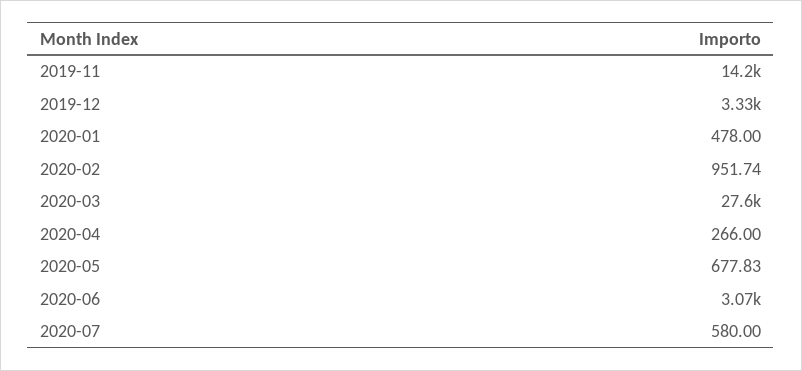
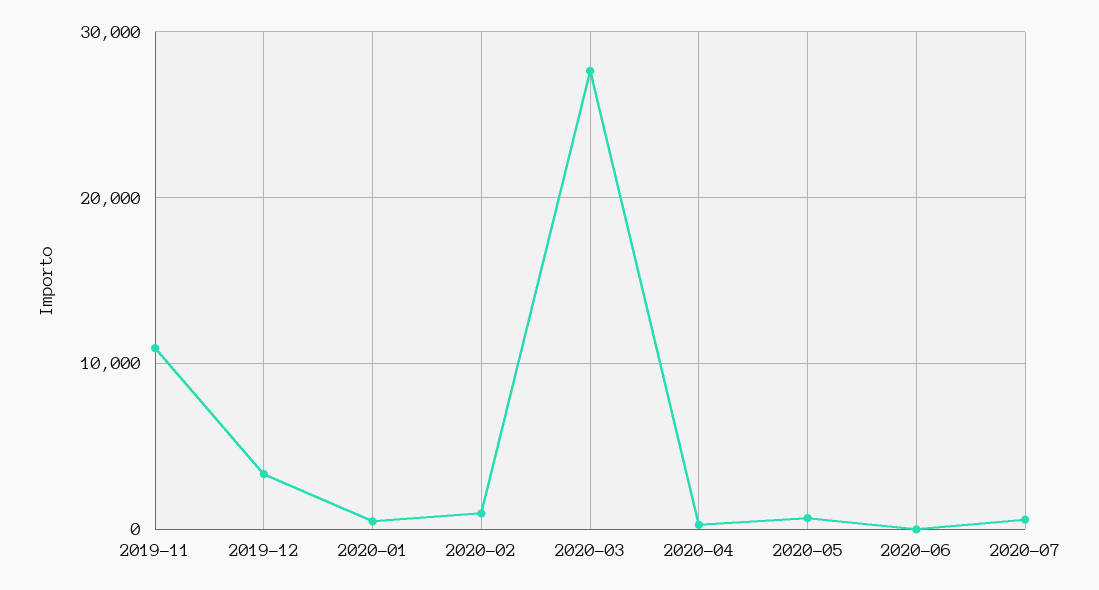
2019-11: 14200 -> 11000
2020-06: 3070 -> 0

